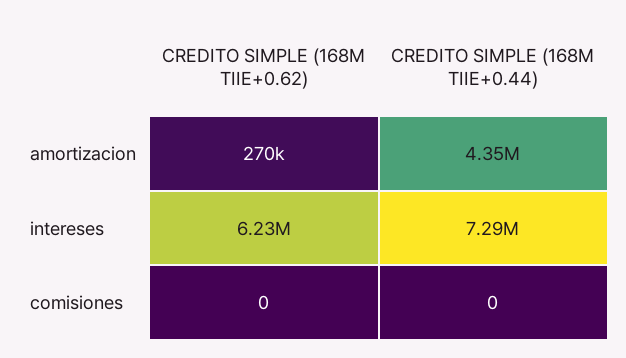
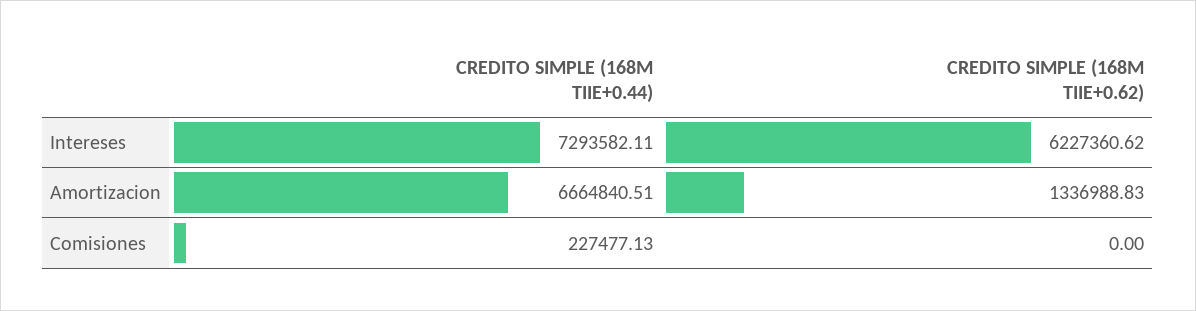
CREDITO SIMPLE (168M TIIE+0.62), amortizacion: 270000 -> 1336988.83
CREDITO SIMPLE (168M TIIE+0.44), amortizacion: 4350000 -> 6664840.51
CREDITO SIMPLE (168M TIIE+0.44), comisiones: 0 -> 227477.13

